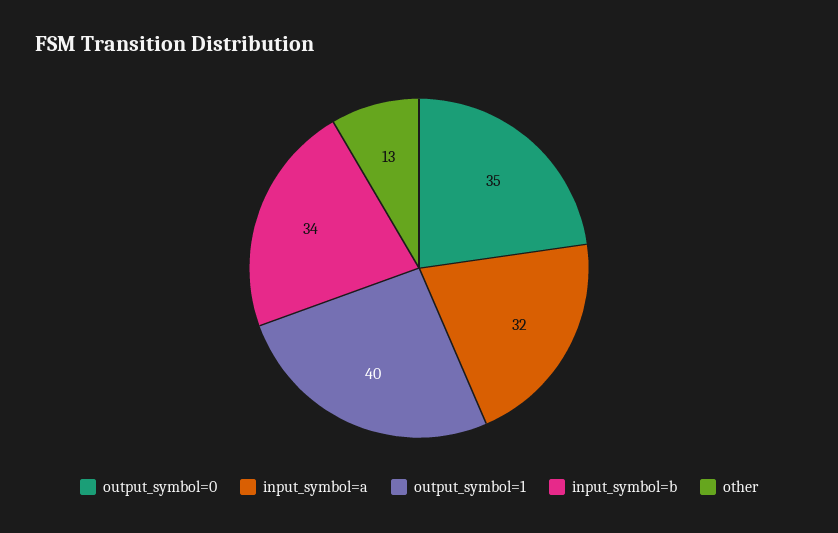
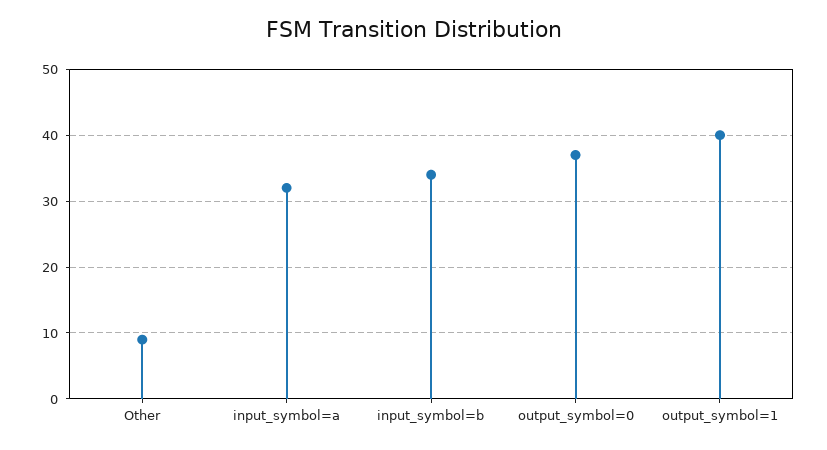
output_symbol=0: 35 -> 37
other: 13 -> 9

